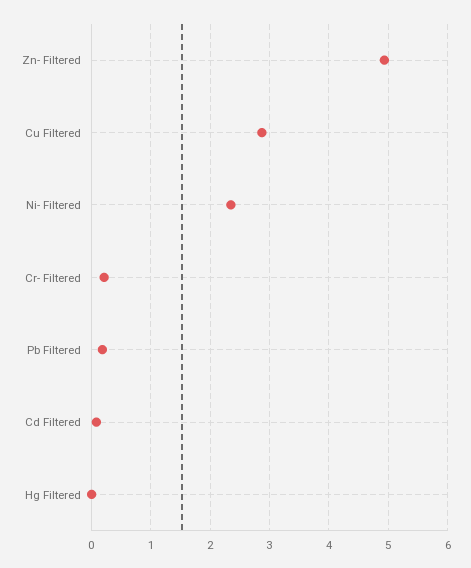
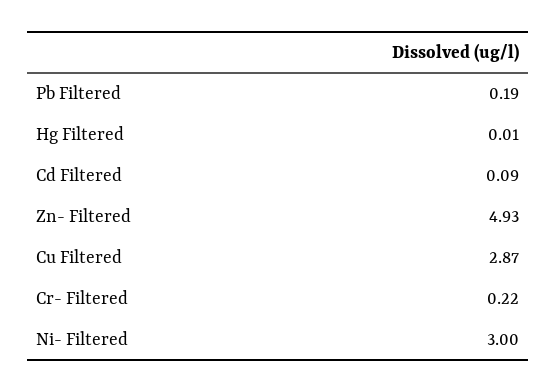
Ni- Filtered: 2.4 -> 3

